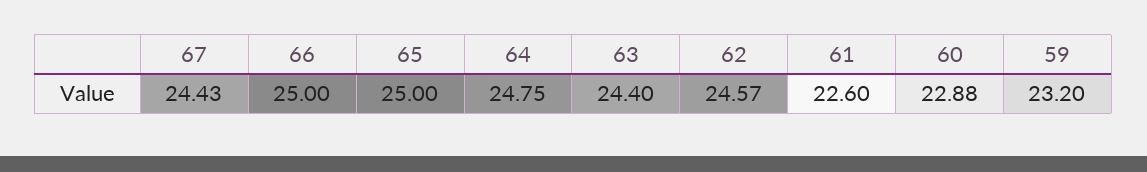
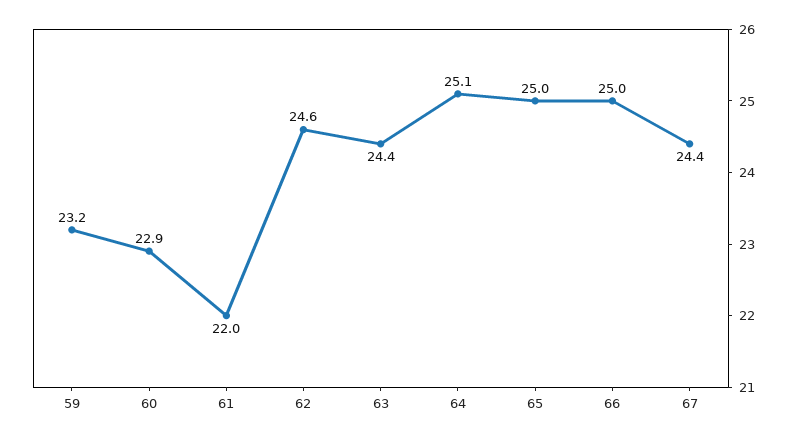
64: 24.75 -> 25.1
61: 22.6 -> 22

